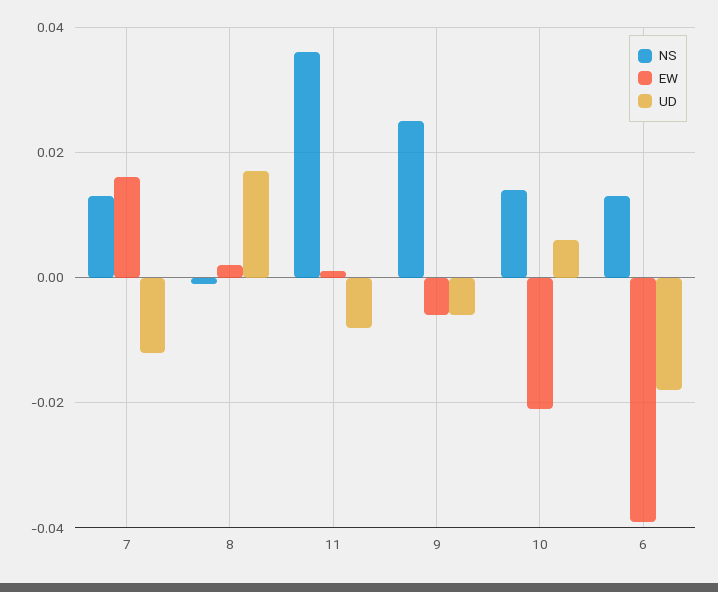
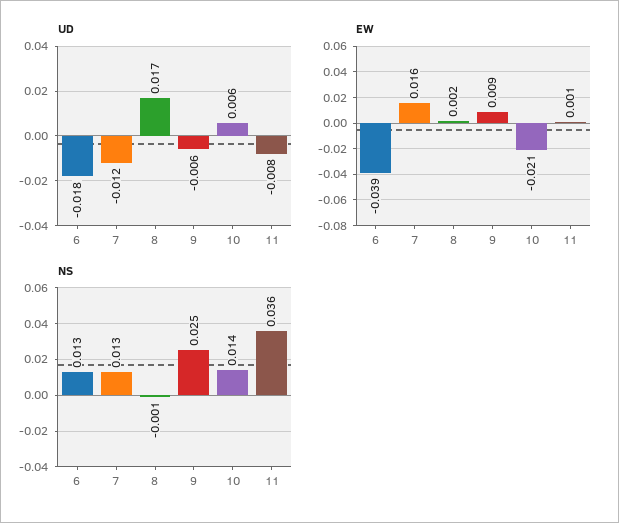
EW, 9: -0.005 -> 0.009

